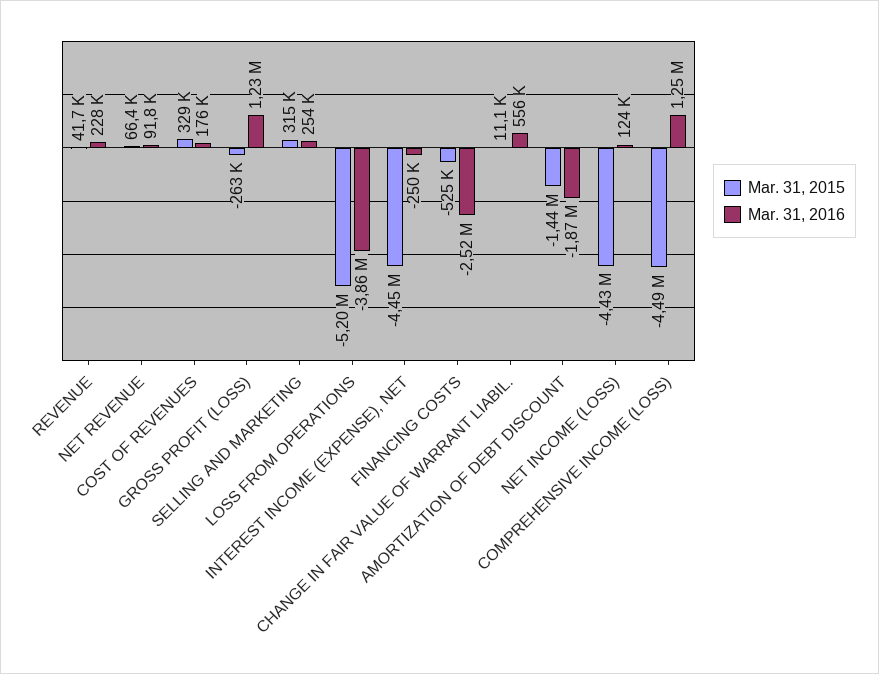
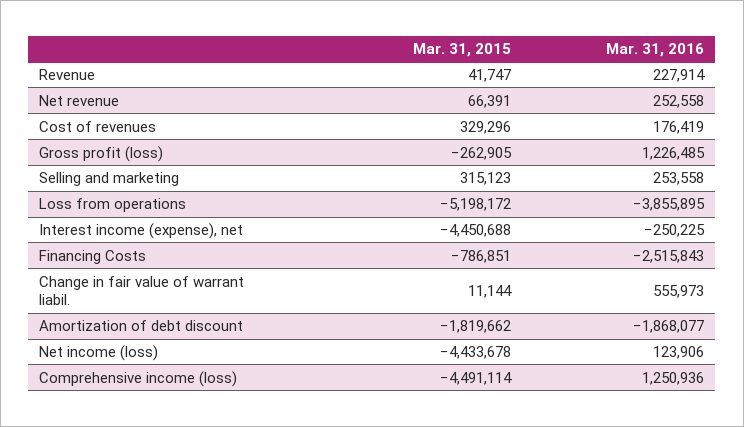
Mar. 31, 2016, NET REVENUE: 91800 -> 252558
Mar. 31, 2015, FINANCING COSTS: -525000 -> -786851
Mar. 31, 2015, AMORTIZATION OF DEBT DISCOUNT: -1440000 -> -1819662

